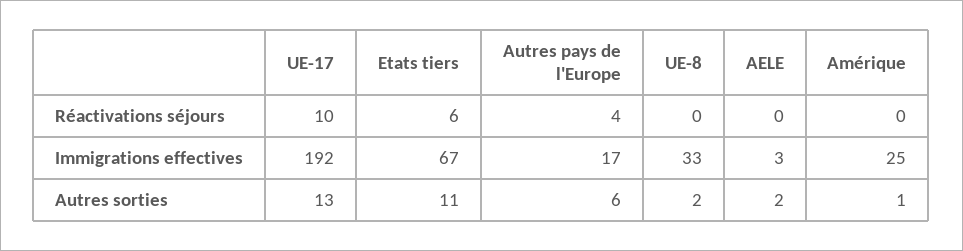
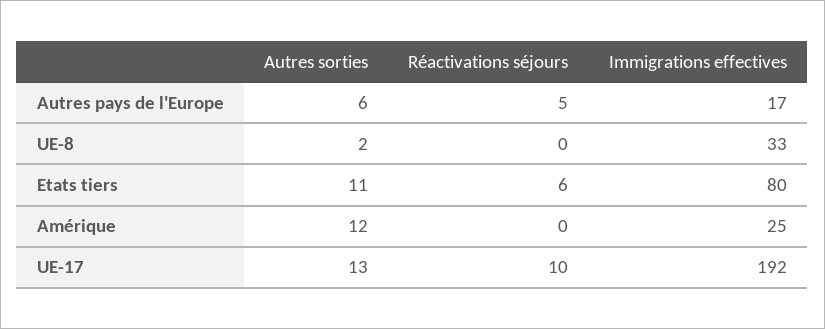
Autres pays de l'Europe, Réactivations séjours: 4 -> 5
AELE, Réactivations séjours: 0 -> none
Etats tiers, Immigrations effectives: 67 -> 80
AELE, Immigrations effectives: 3 -> none
AELE, Autres sorties: 2 -> none
Amérique, Autres sorties: 1 -> 12

